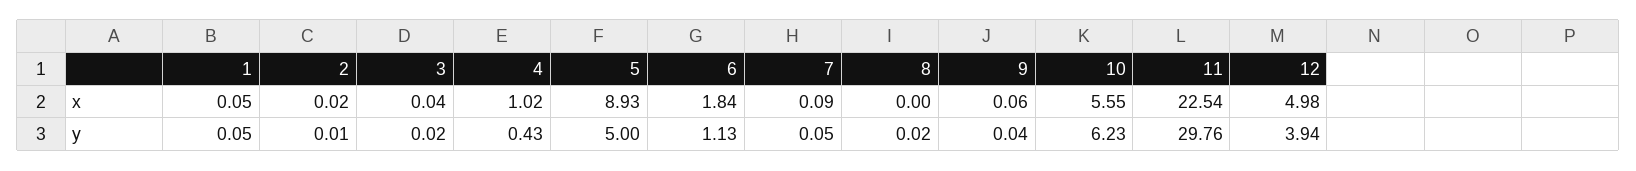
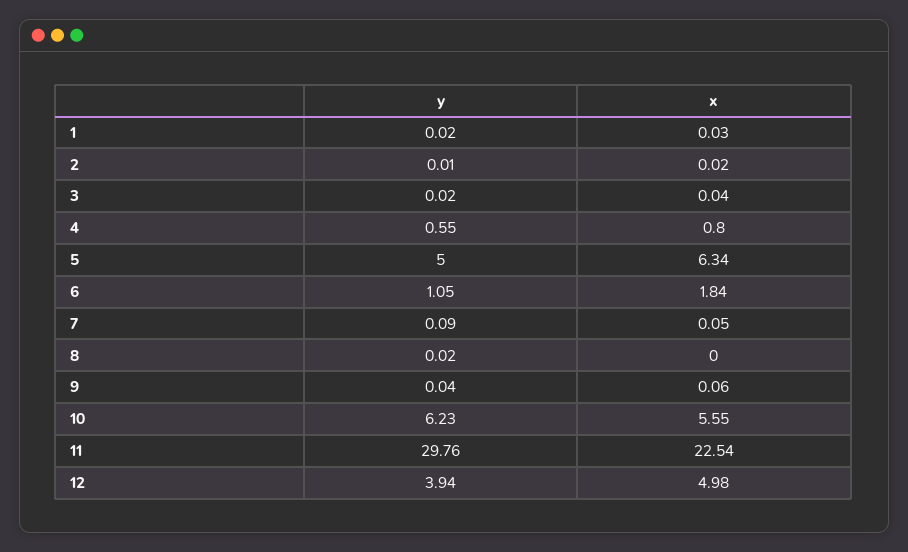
1, x: 0.05 -> 0.03
4, x: 1.02 -> 0.8
5, x: 8.93 -> 6.34
7, x: 0.09 -> 0.05
1, y: 0.05 -> 0.02
4, y: 0.43 -> 0.55
6, y: 1.13 -> 1.05
7, y: 0.05 -> 0.09

